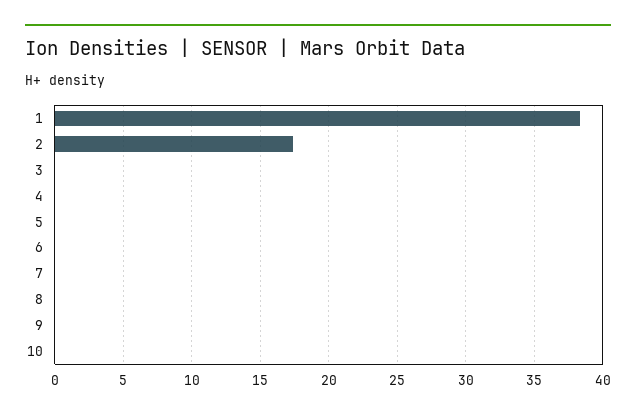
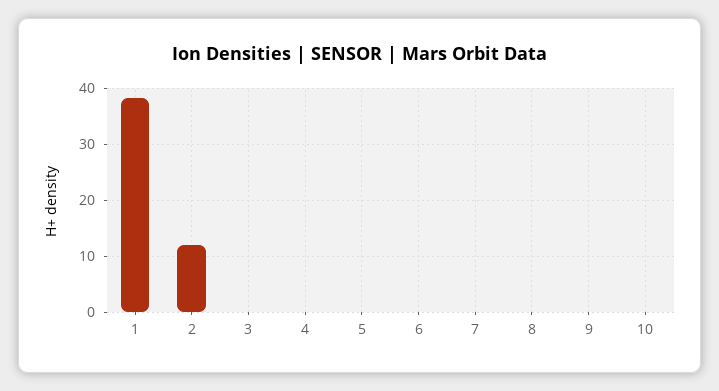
2: 17.5 -> 12

